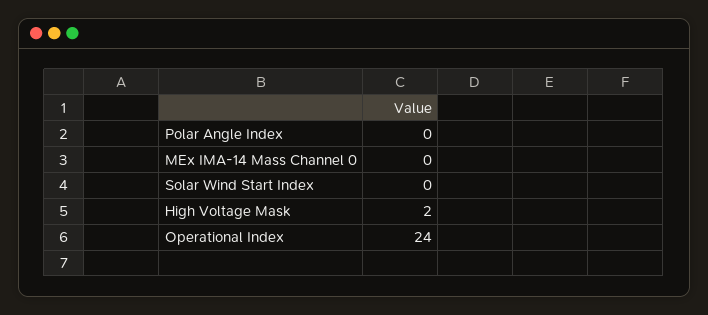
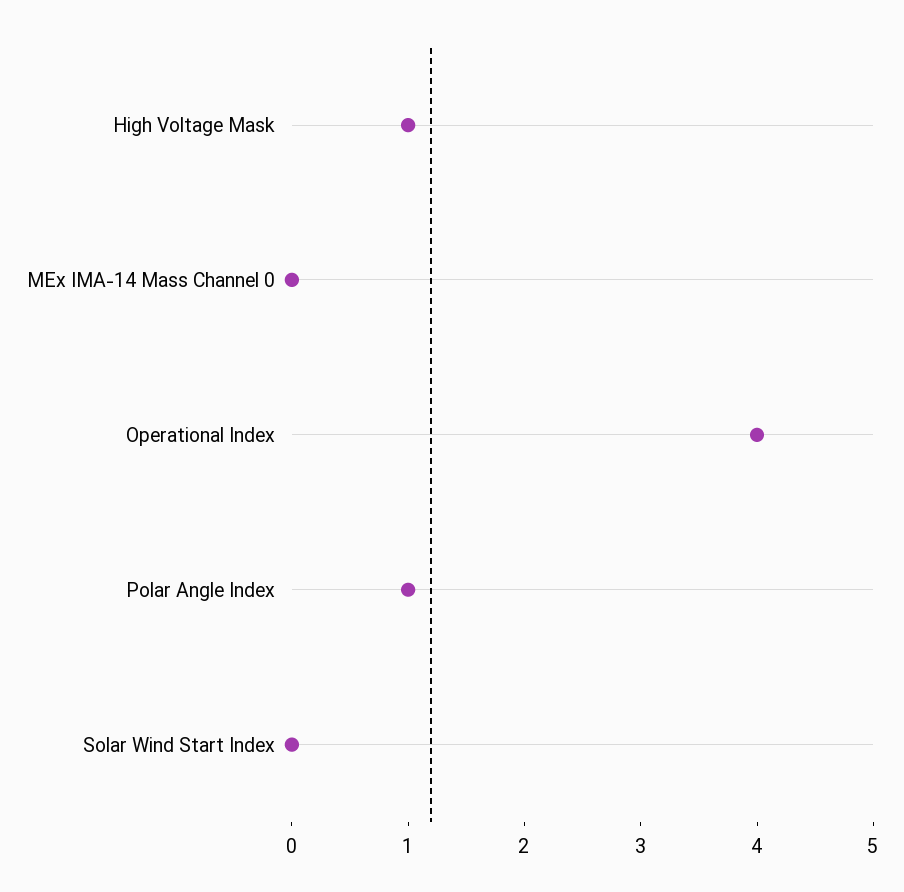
Polar Angle Index: 0 -> 1
High Voltage Mask: 2 -> 1
Operational Index: 24 -> 4

